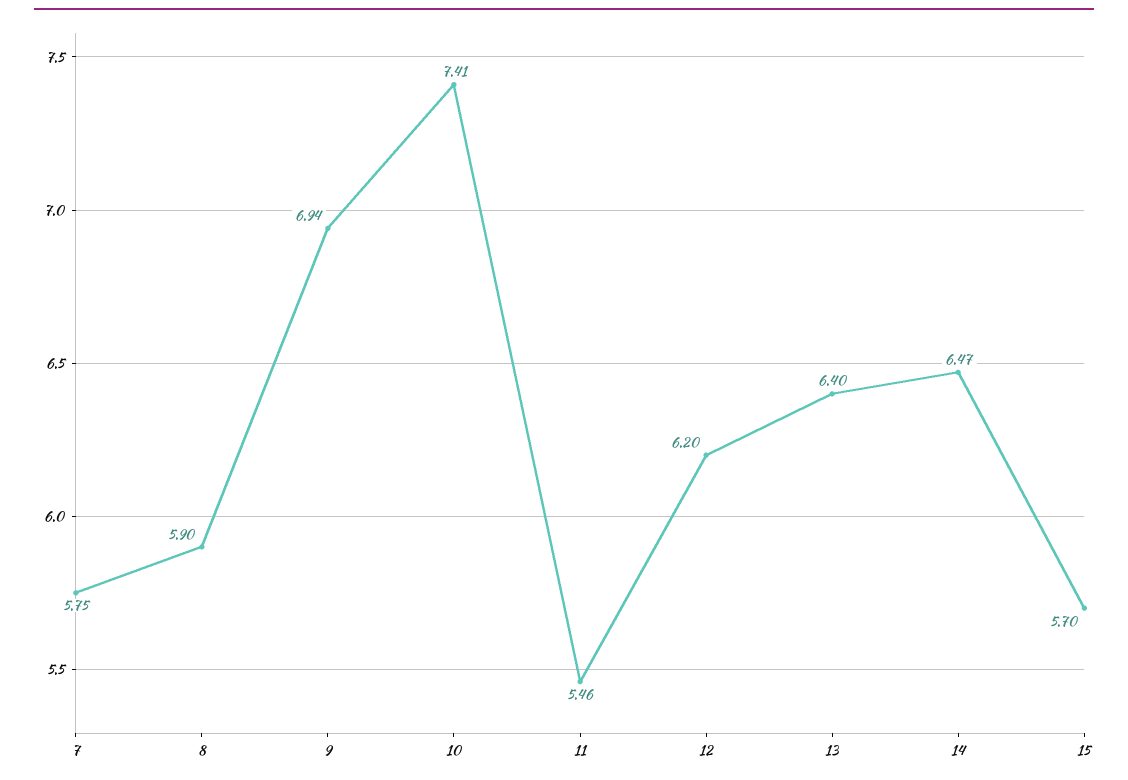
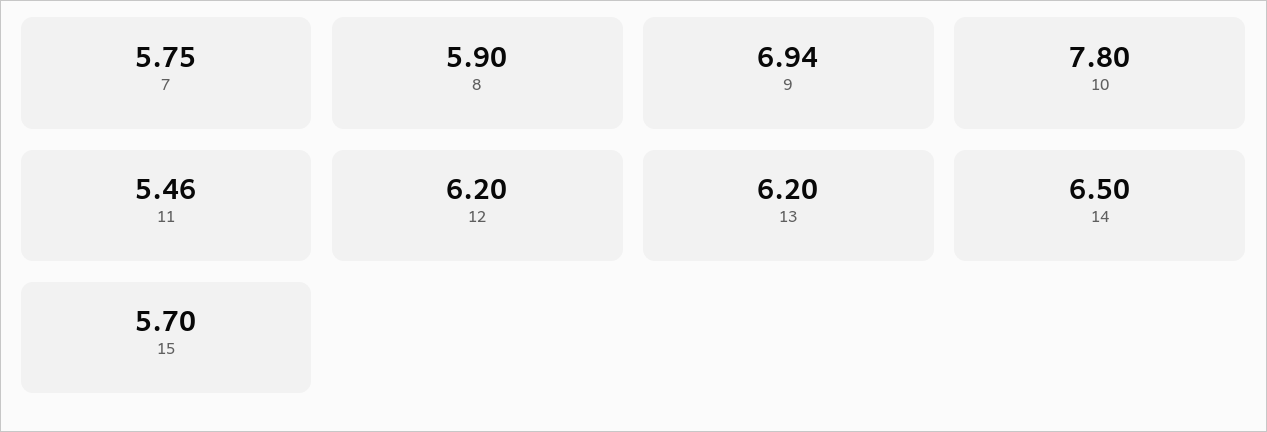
10: 7.41 -> 7.8
13: 6.4 -> 6.2
14: 6.47 -> 6.5

